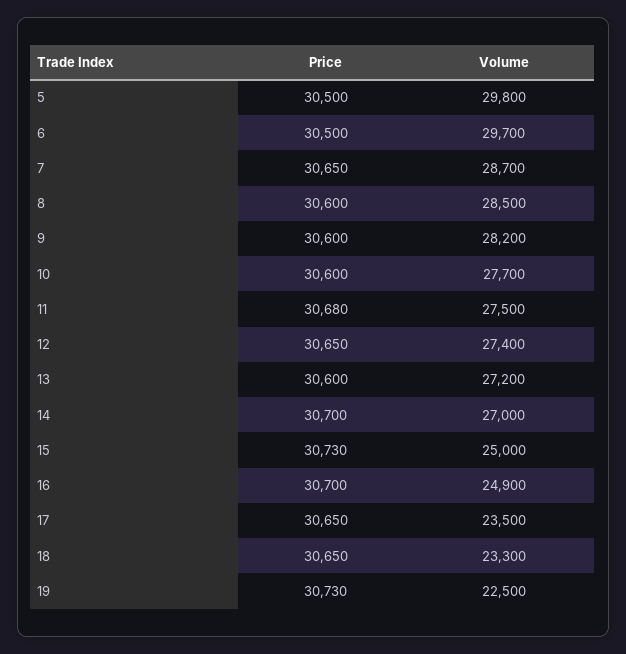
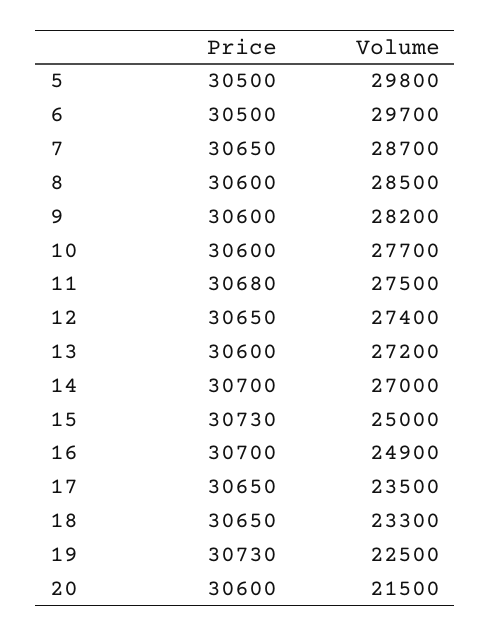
Price, 20: none -> 30600
Volume, 20: none -> 21500

